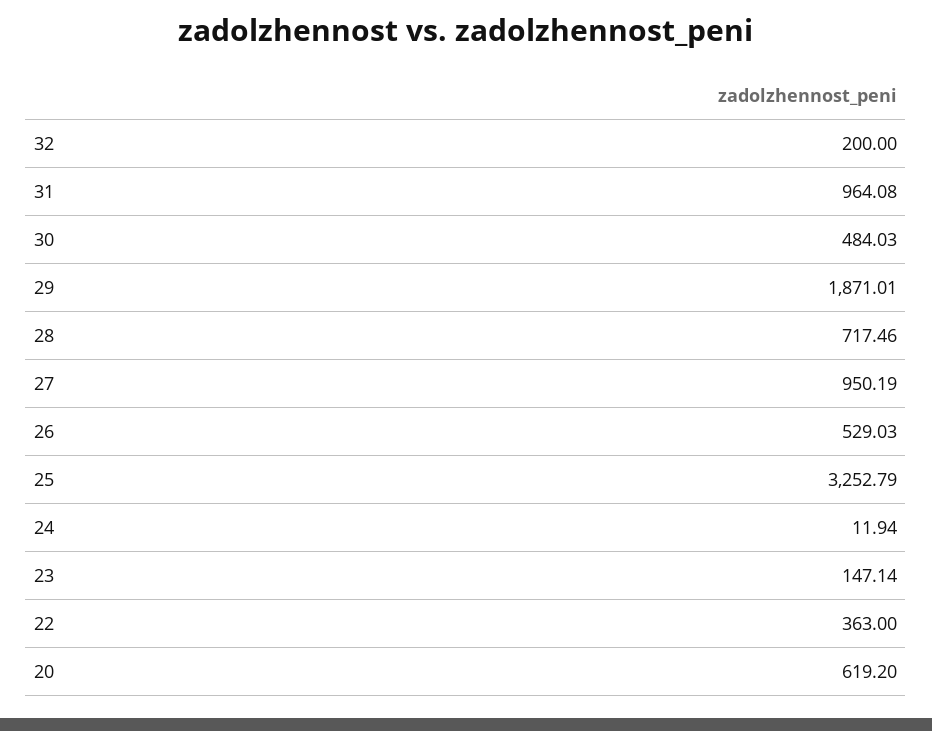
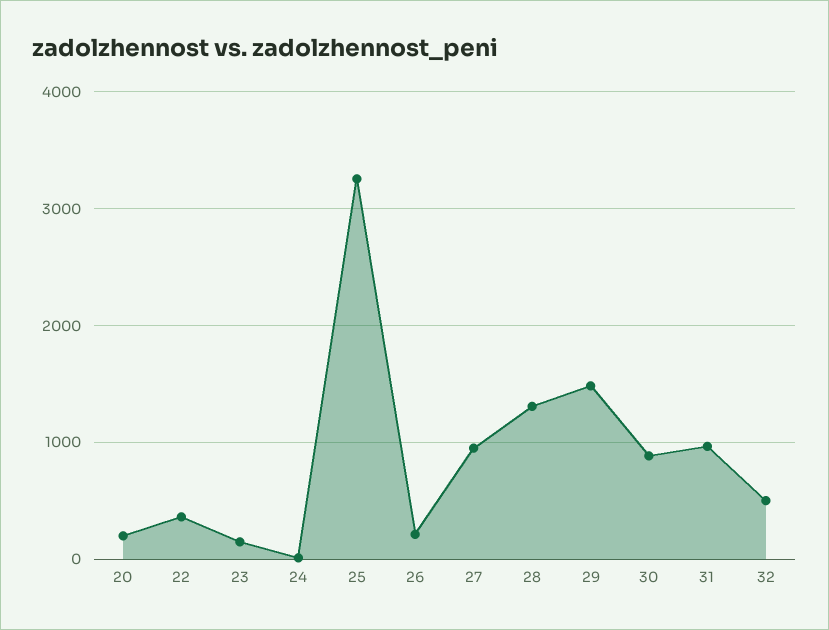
32: 200 -> 500
30: 484.03 -> 900
29: 1871.01 -> 1500
28: 717.46 -> 1300
26: 529.03 -> 200
20: 619.2 -> 200

